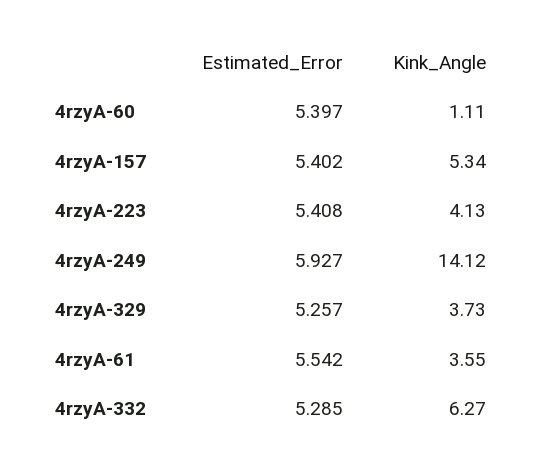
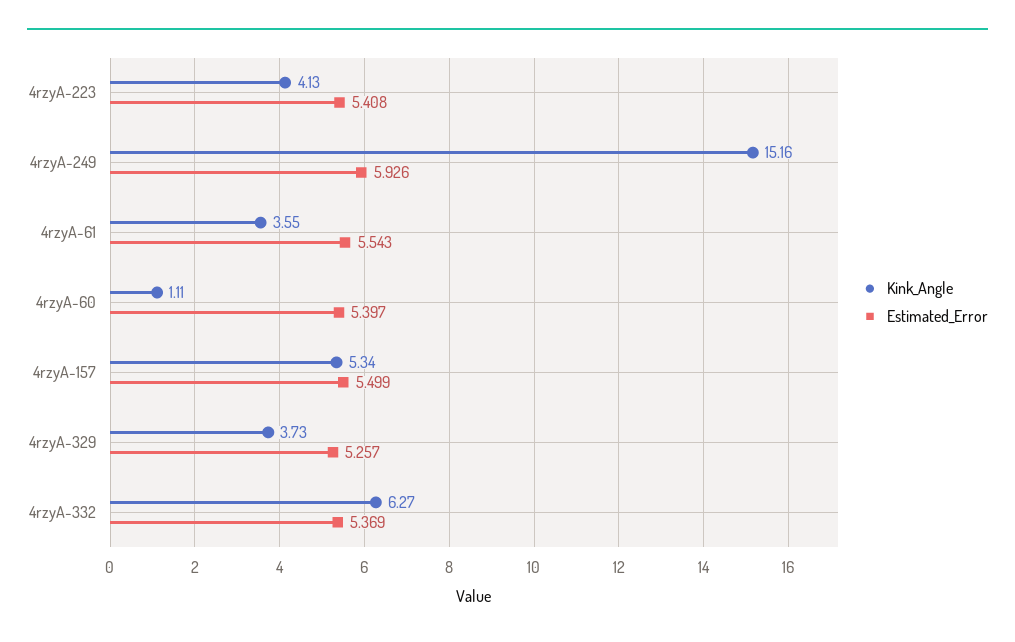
Estimated_Error, 4rzyA-157: 5.402 -> 5.499
Estimated_Error, 4rzyA-249: 5.927 -> 5.926
Kink_Angle, 4rzyA-249: 14.12 -> 15.16
Estimated_Error, 4rzyA-61: 5.542 -> 5.543
Estimated_Error, 4rzyA-332: 5.285 -> 5.369

